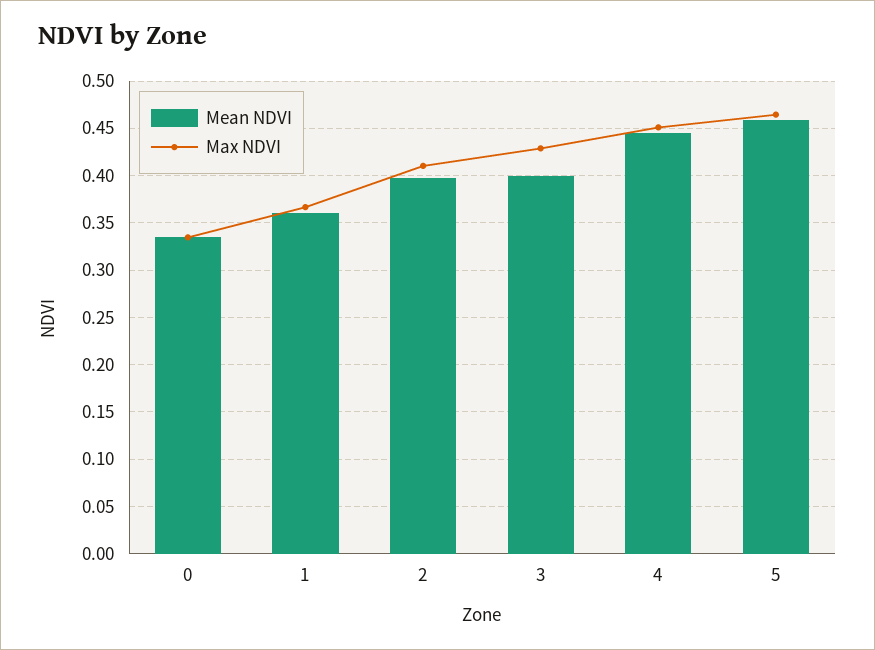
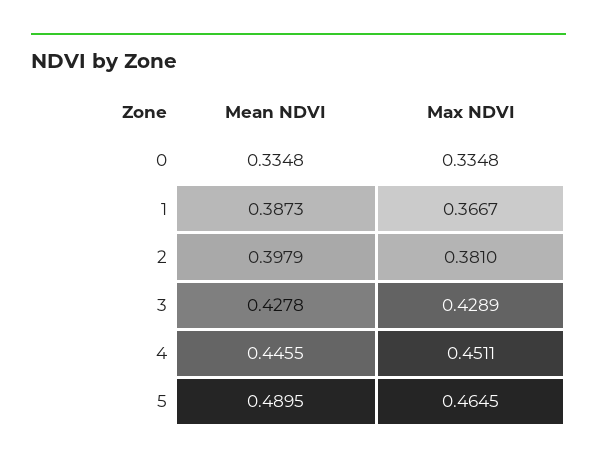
Mean NDVI, 1: 0.36 -> 0.3873
Max NDVI, 2: 0.41 -> 0.381
Mean NDVI, 3: 0.4 -> 0.4278
Mean NDVI, 5: 0.46 -> 0.4895

